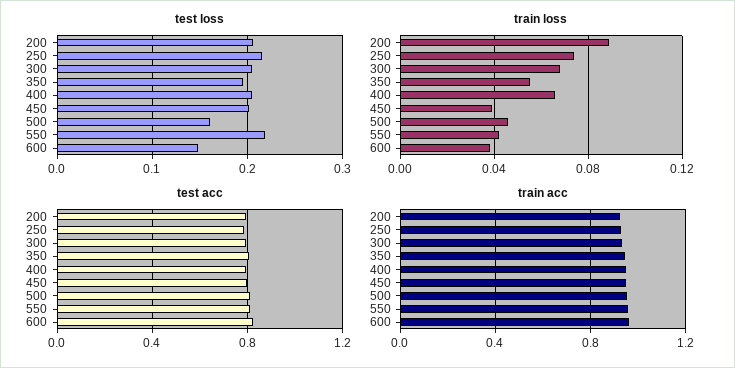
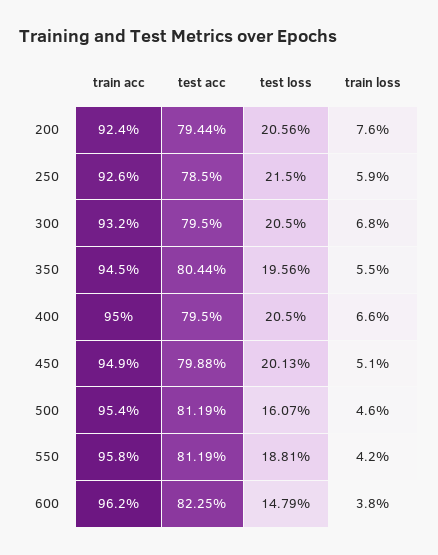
test loss, 550: 0.22 -> 0.1881
train loss, 200: 0.09 -> 0.076
train loss, 250: 0.075 -> 0.059
train loss, 450: 0.04 -> 0.051

